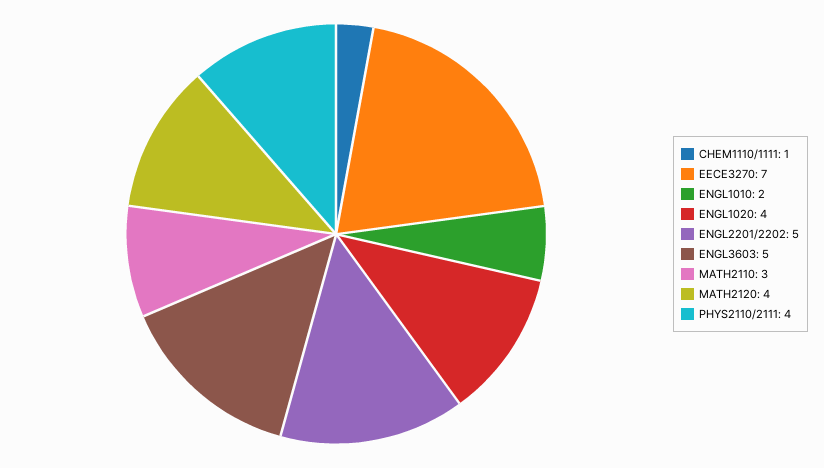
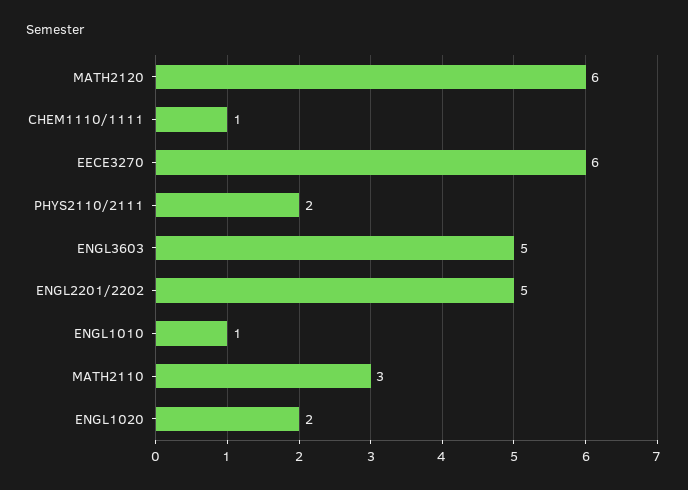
EECE3270: 7 -> 6
ENGL1010: 2 -> 1
ENGL1020: 4 -> 2
MATH2120: 4 -> 6
PHYS2110/2111: 4 -> 2

